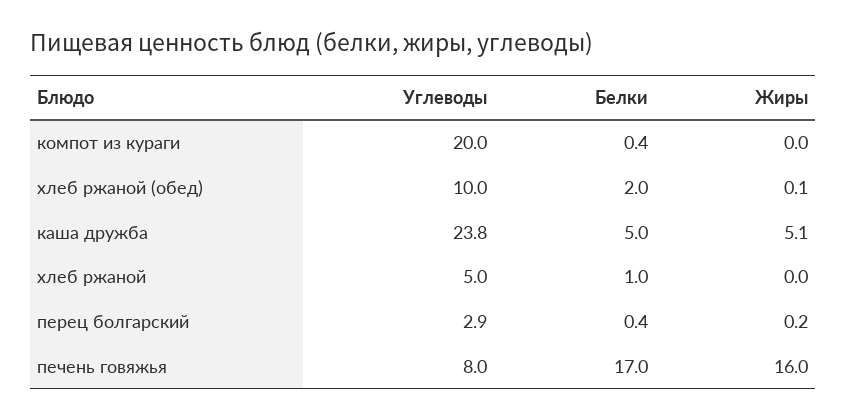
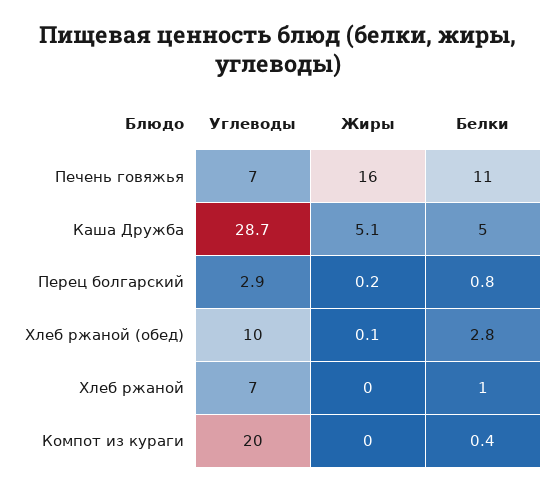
Белки, хлеб ржаной (обед): 2 -> 2.8
Углеводы, каша дружба: 23.8 -> 28.7
Углеводы, хлеб ржаной: 5 -> 7
Белки, перец болгарский: 0.4 -> 0.8
Углеводы, печень говяжья: 8 -> 7
Белки, печень говяжья: 17 -> 11

